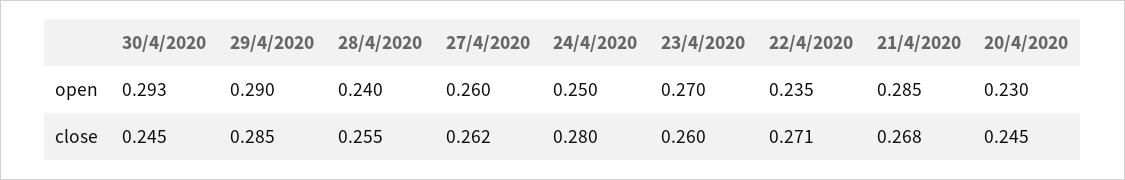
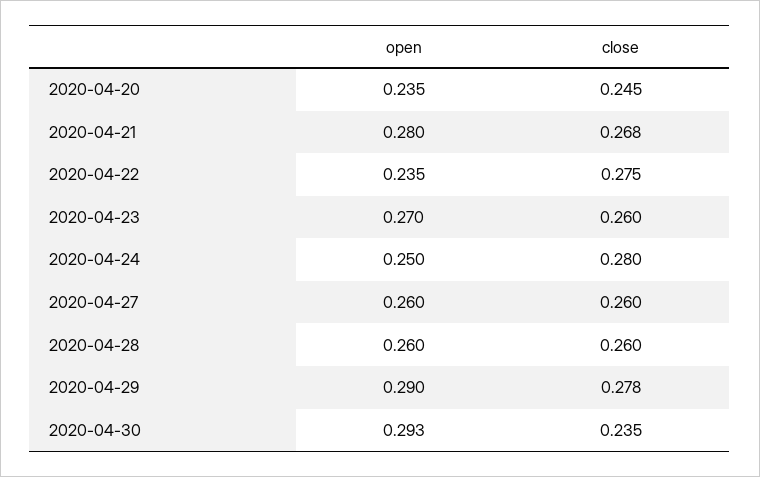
28/4/2020, open: 0.24 -> 0.26
21/4/2020, open: 0.285 -> 0.28
20/4/2020, open: 0.23 -> 0.235
30/4/2020, close: 0.245 -> 0.235
29/4/2020, close: 0.285 -> 0.278
28/4/2020, close: 0.255 -> 0.26
27/4/2020, close: 0.262 -> 0.26
22/4/2020, close: 0.271 -> 0.275

